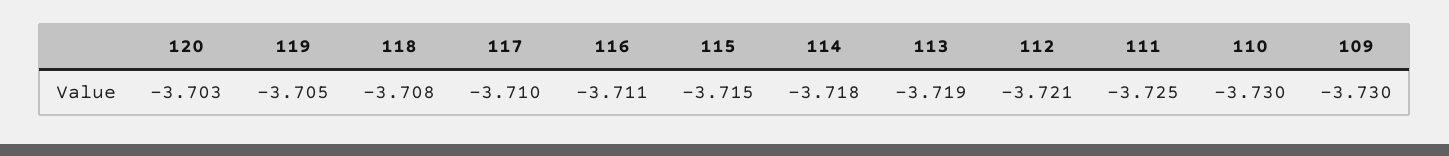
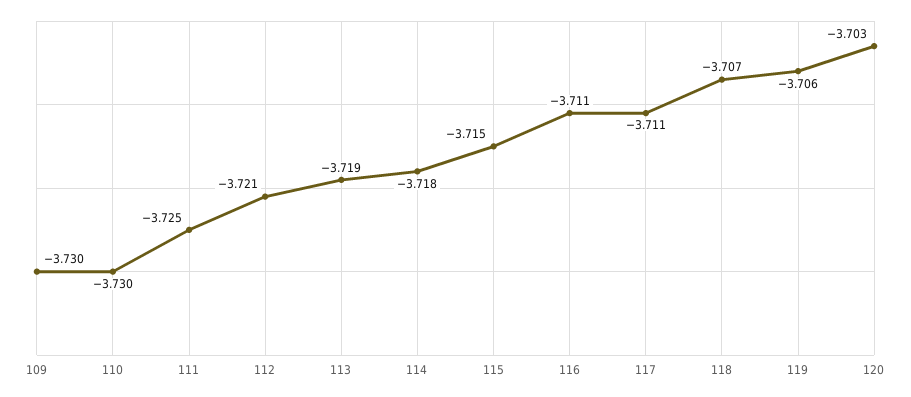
119: -3.705 -> -3.706
118: -3.708 -> -3.707
117: -3.71 -> -3.711

